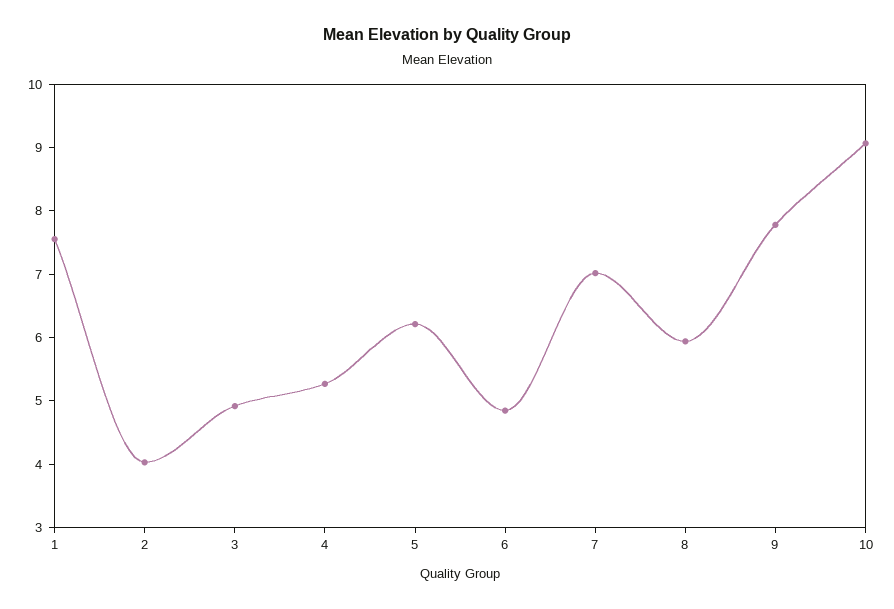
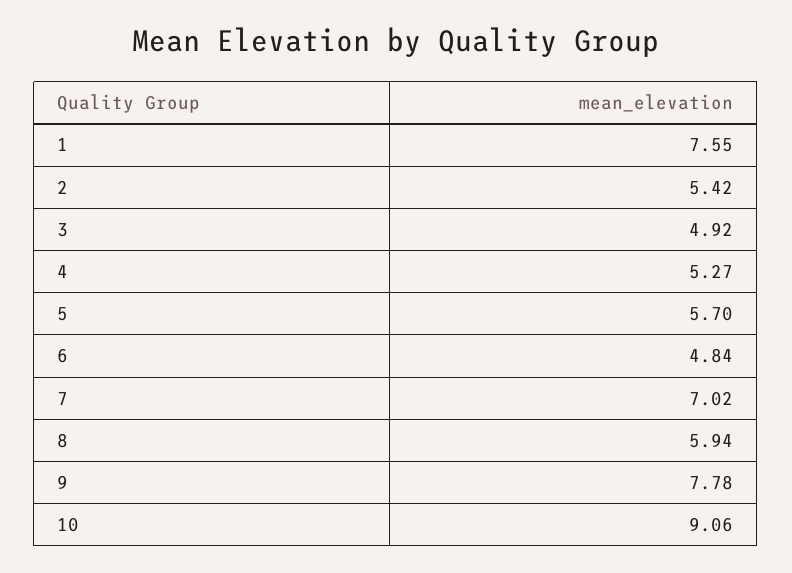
2: 4 -> 5.42
5: 6.2 -> 5.7

